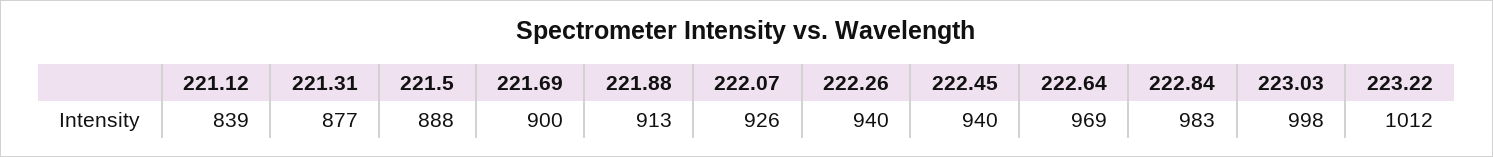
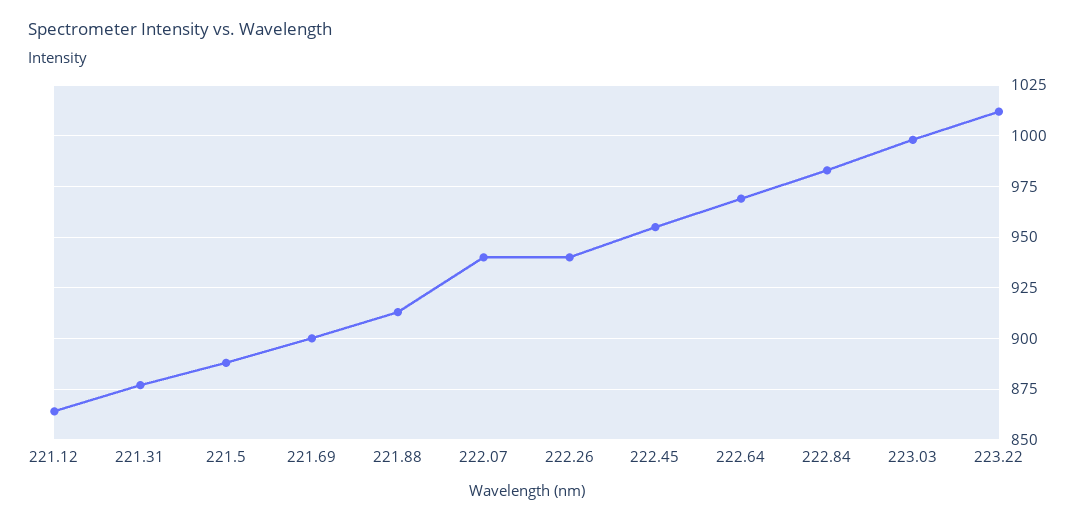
221.12: 839 -> 865
222.07: 926 -> 940
222.45: 940 -> 955

